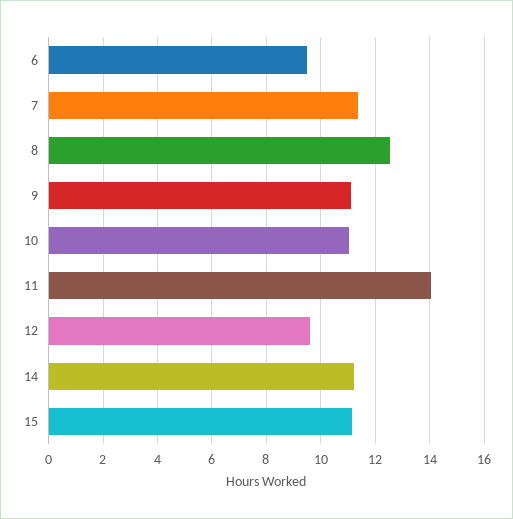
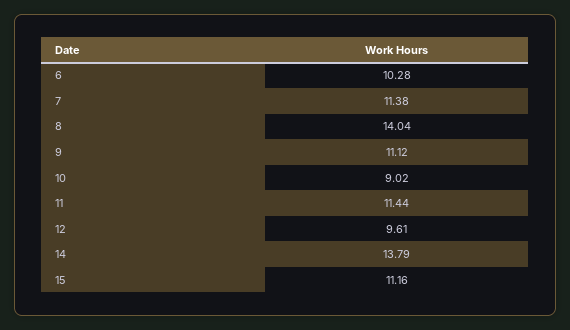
6: 9.5 -> 10.28
8: 12.5 -> 14.04
10: 11 -> 9.02
11: 14 -> 11.44
14: 11.25 -> 13.79

